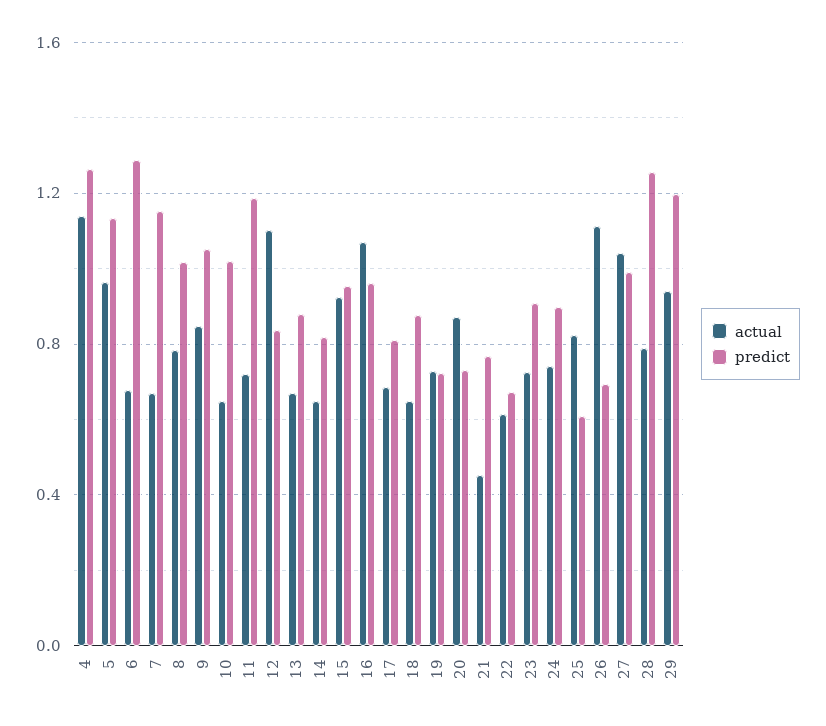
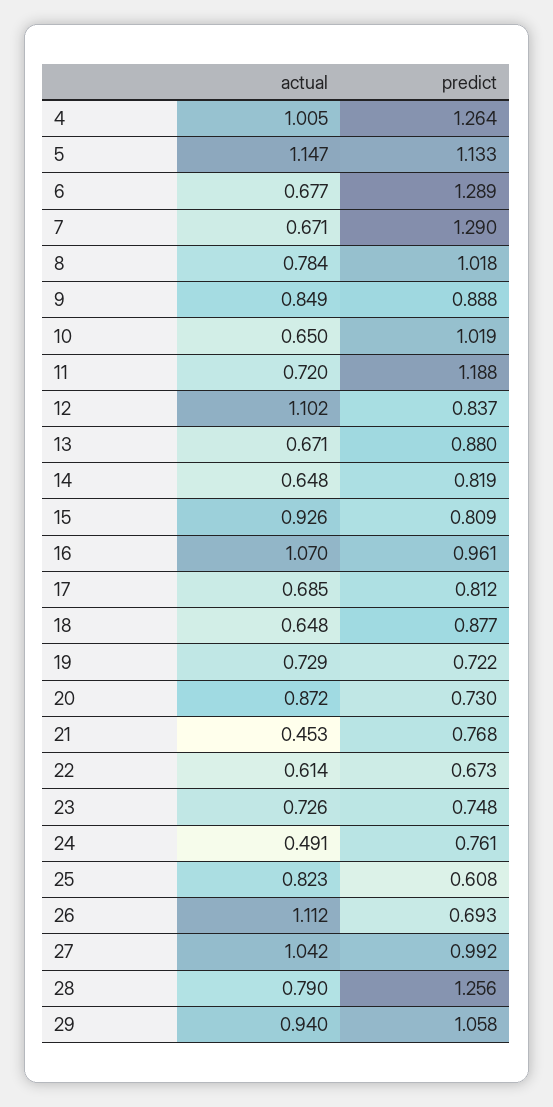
actual, 4: 1.15 -> 1.005
actual, 5: 0.95 -> 1.147
predict, 7: 1.15 -> 1.29
predict, 9: 1.05 -> 0.888
predict, 15: 0.95 -> 0.809
predict, 23: 0.9 -> 0.748
actual, 24: 0.75 -> 0.491
predict, 24: 0.9 -> 0.761
predict, 29: 1.2 -> 1.058

